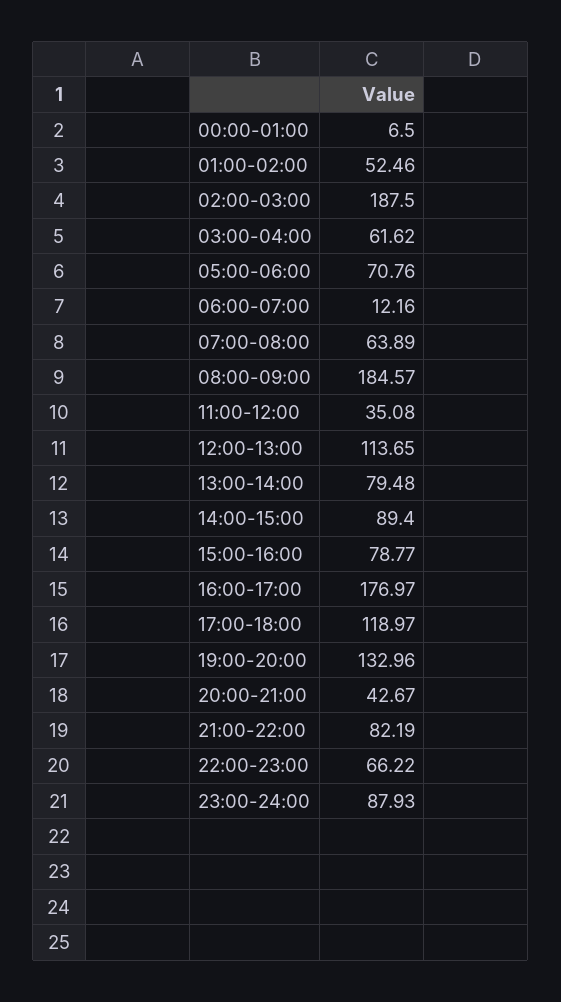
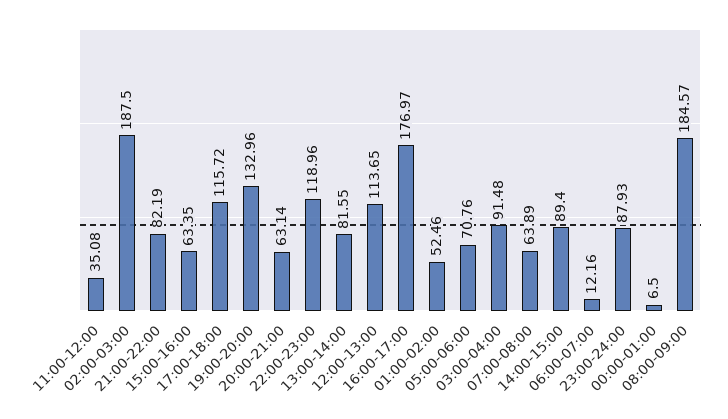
03:00-04:00: 61.62 -> 91.48
13:00-14:00: 79.48 -> 81.55
15:00-16:00: 78.77 -> 63.35
17:00-18:00: 118.97 -> 115.72
20:00-21:00: 42.67 -> 63.14
22:00-23:00: 66.22 -> 118.96

